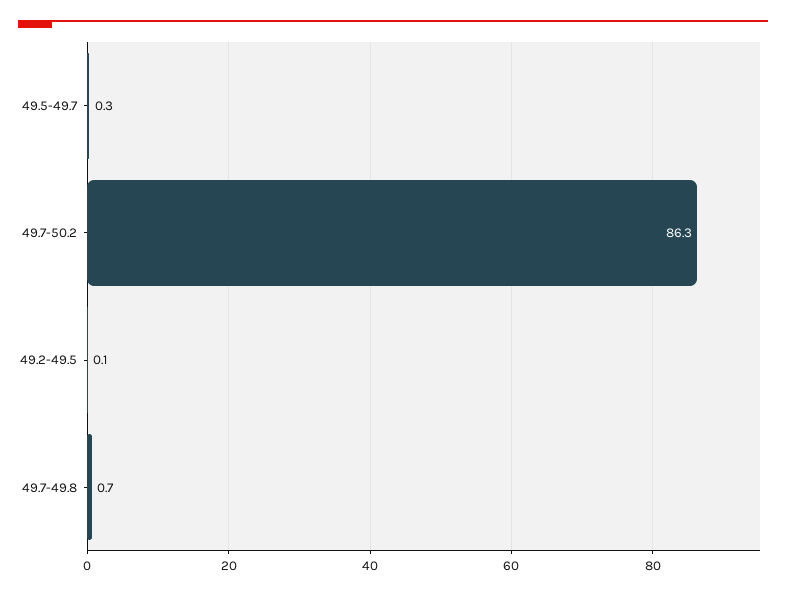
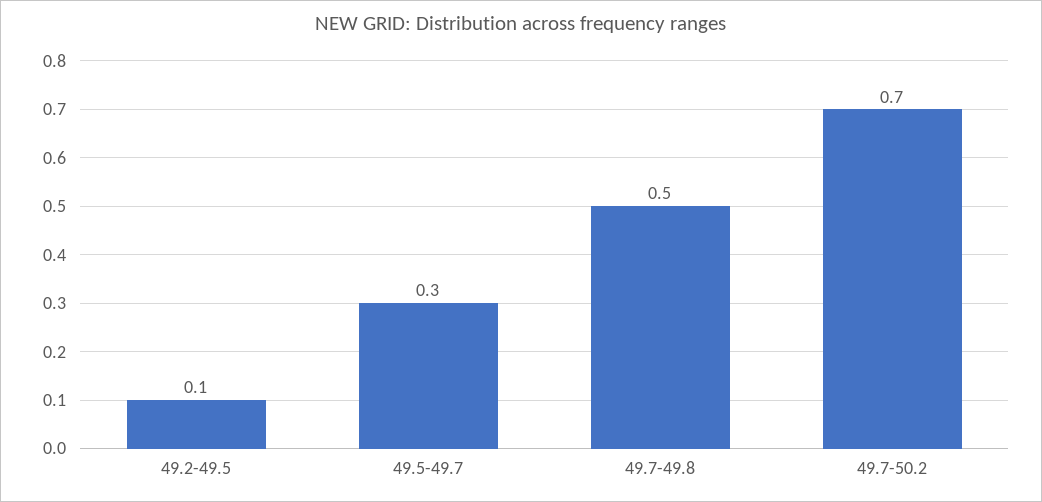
49.7-50.2: 86.3 -> 0.7
49.7-49.8: 0.7 -> 0.5

